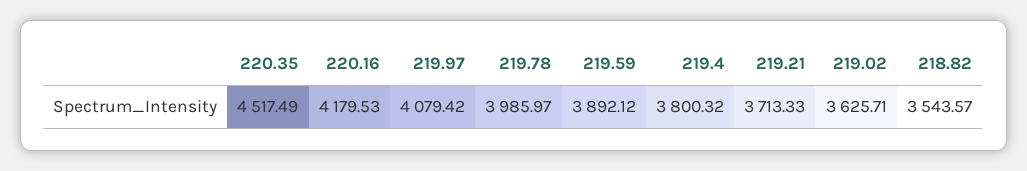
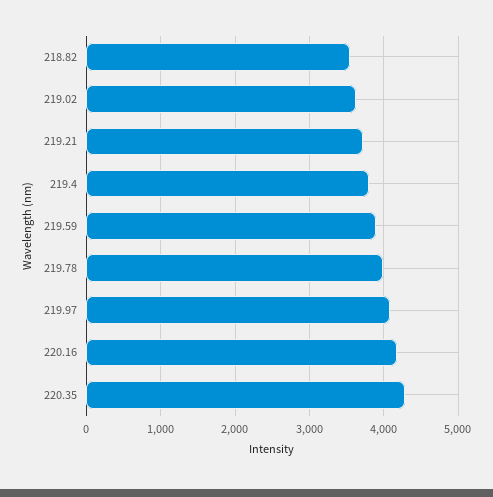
220.35: 4517.49 -> 4300

